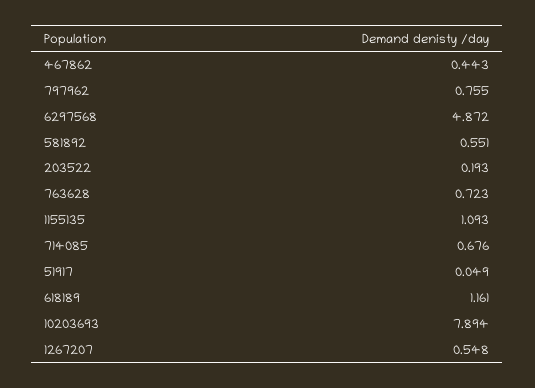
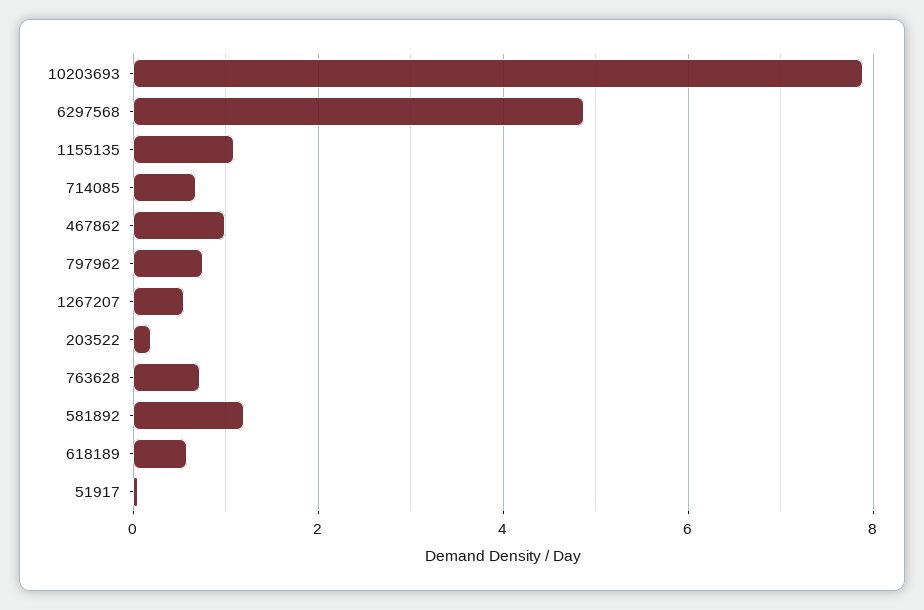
467862: 0.443 -> 1
581892: 0.551 -> 1.2
618189: 1.161 -> 0.6

